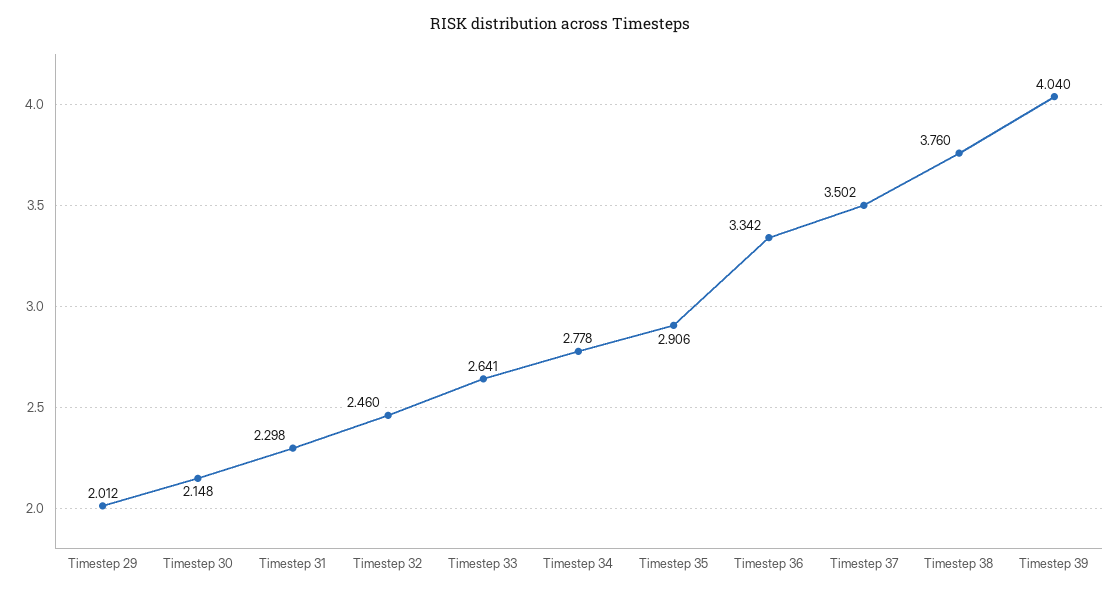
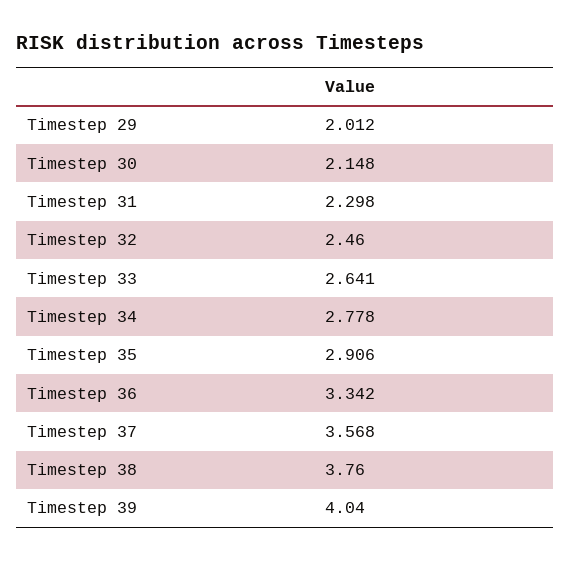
Timestep 37: 3.502 -> 3.568

